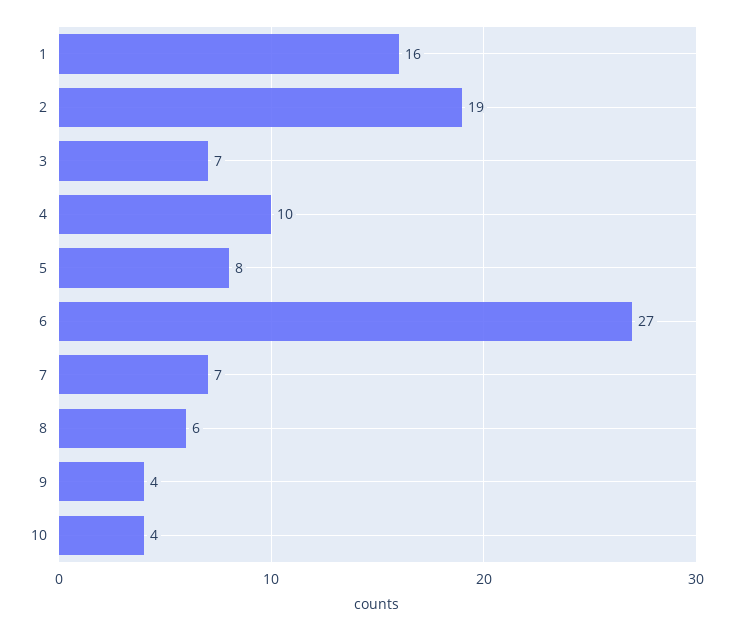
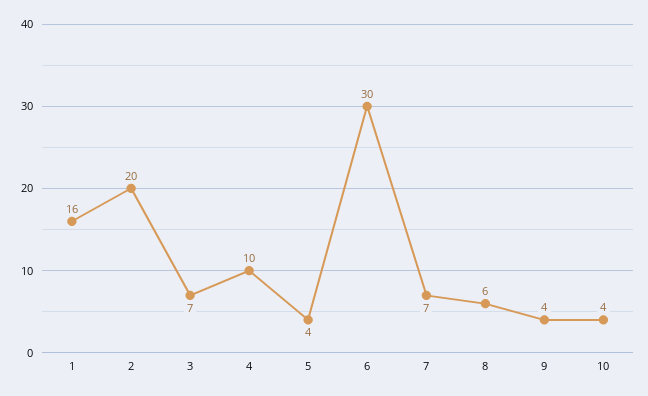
2: 19 -> 20
5: 8 -> 4
6: 27 -> 30

